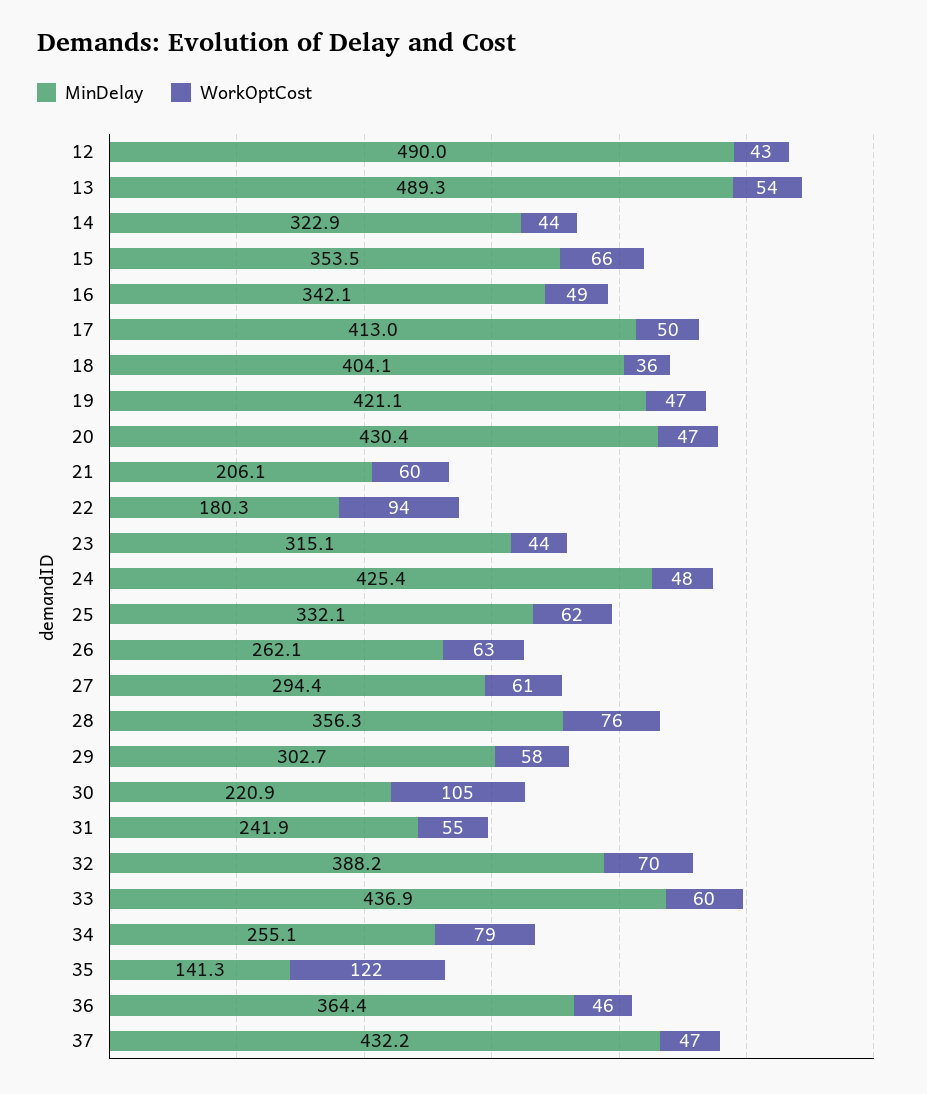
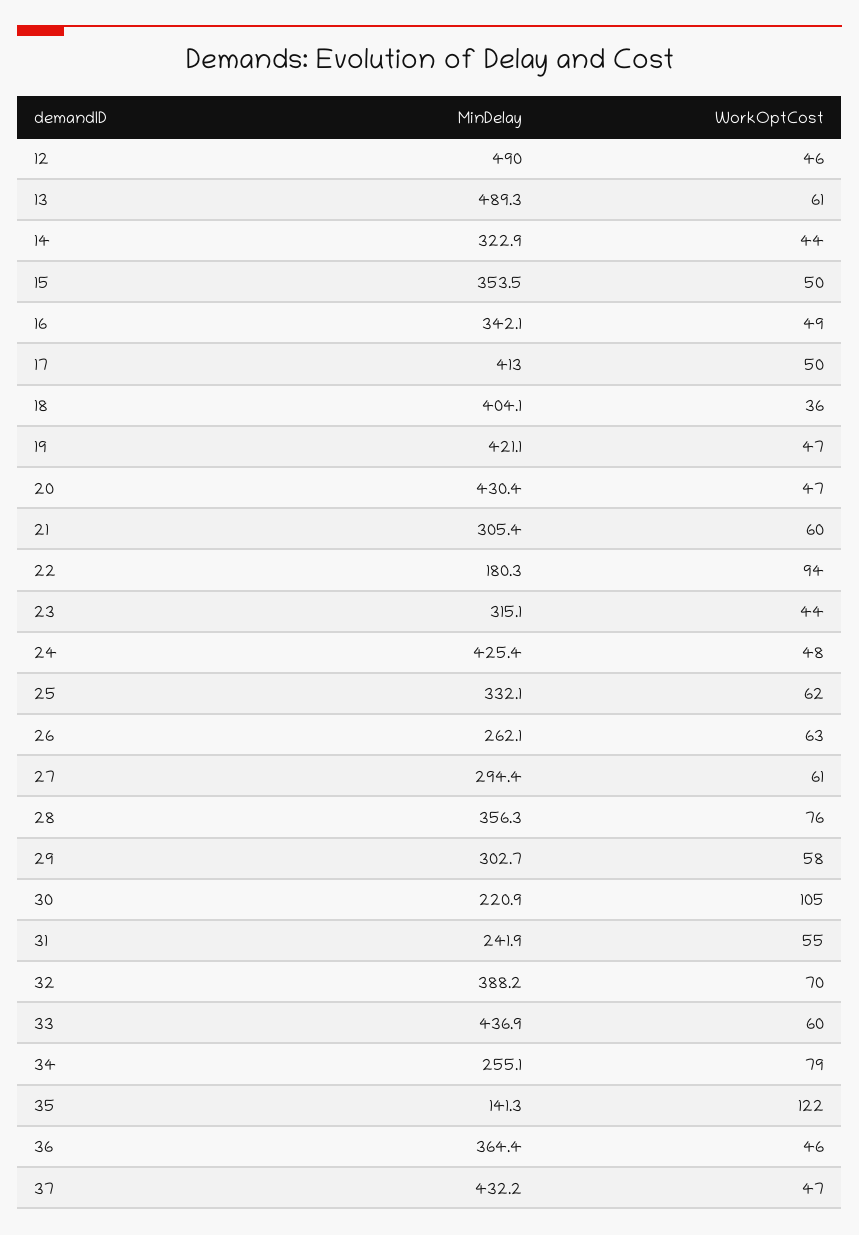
WorkOptCost, 12: 43 -> 46
WorkOptCost, 13: 54 -> 61
WorkOptCost, 15: 66 -> 50
MinDelay, 21: 206.1 -> 305.4

